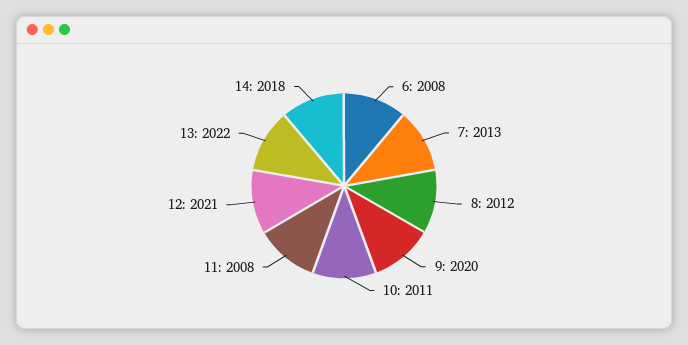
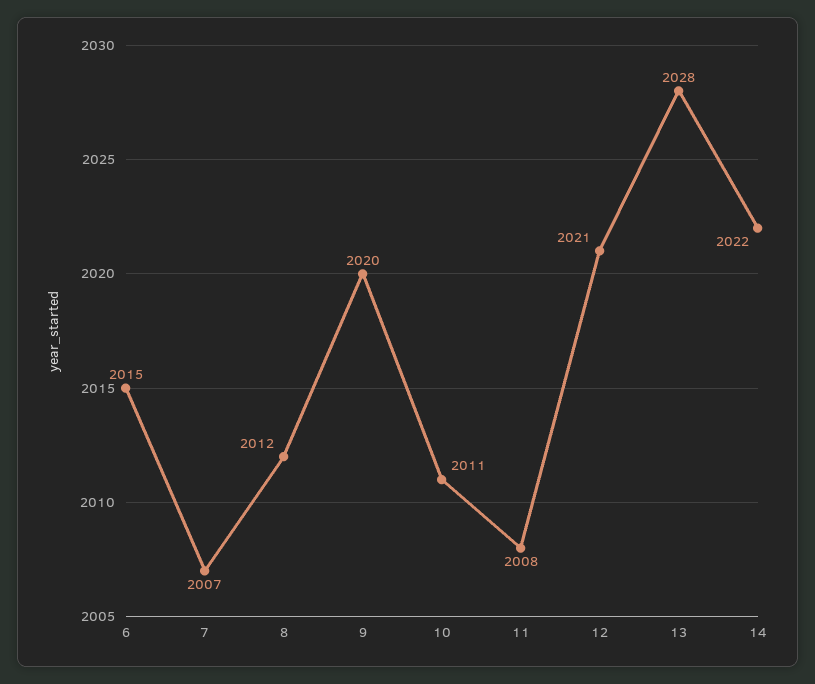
6: 2008 -> 2015
7: 2013 -> 2007
13: 2022 -> 2028
14: 2018 -> 2022

